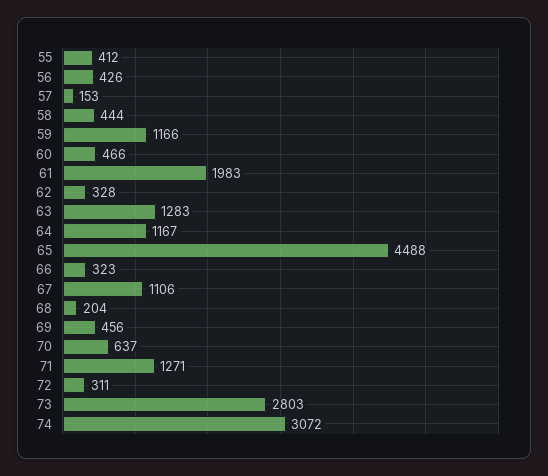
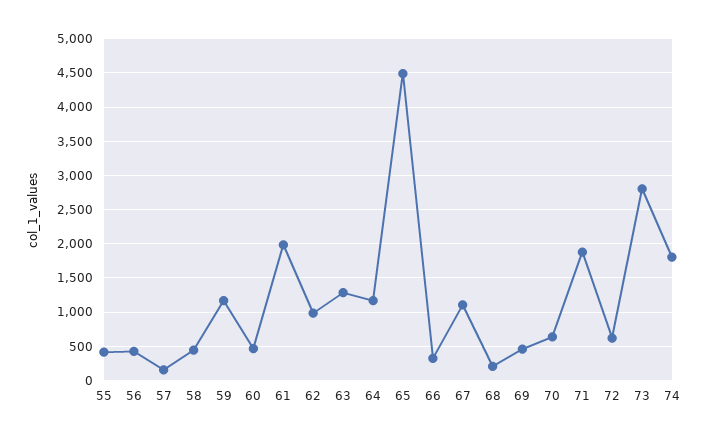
62: 328 -> 1000
71: 1271 -> 1900
72: 311 -> 600
74: 3072 -> 1800

